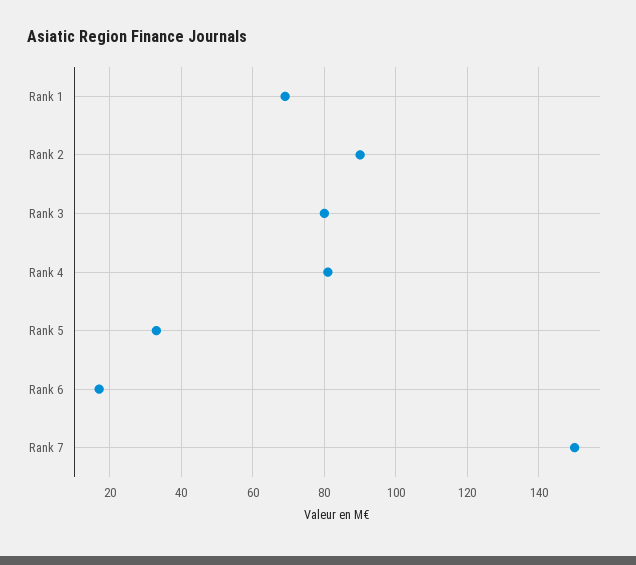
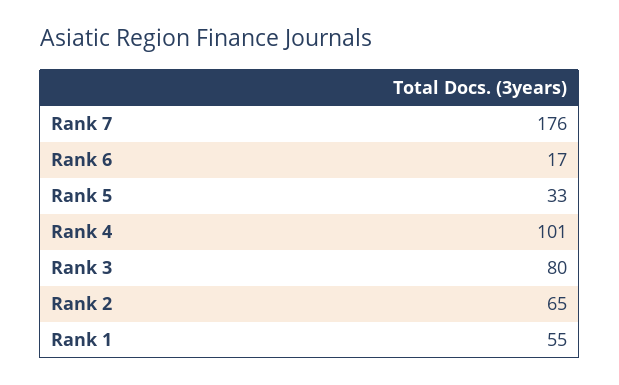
Rank 1: 70 -> 55
Rank 2: 90 -> 65
Rank 4: 80 -> 101
Rank 7: 150 -> 176

